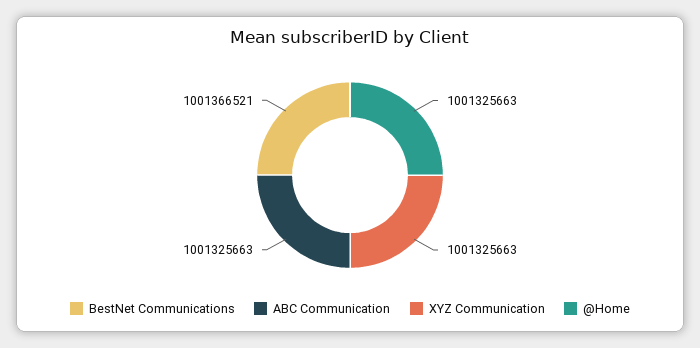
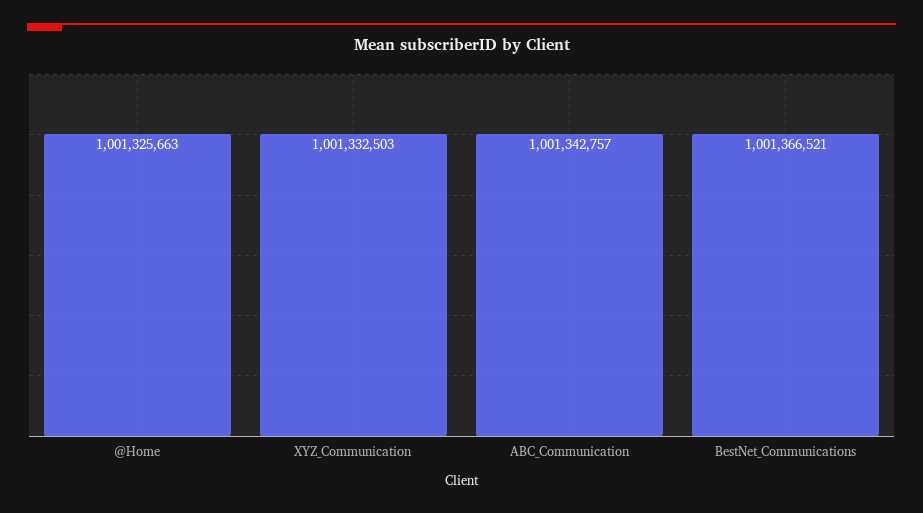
ABC Communication: 1001325663 -> 1001342757
XYZ Communication: 1001325663 -> 1001332503

